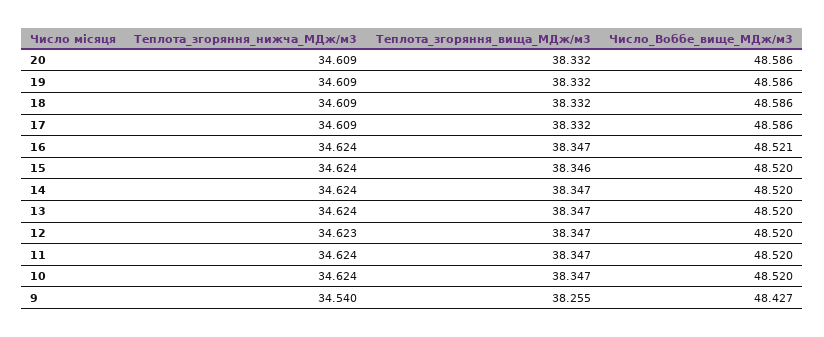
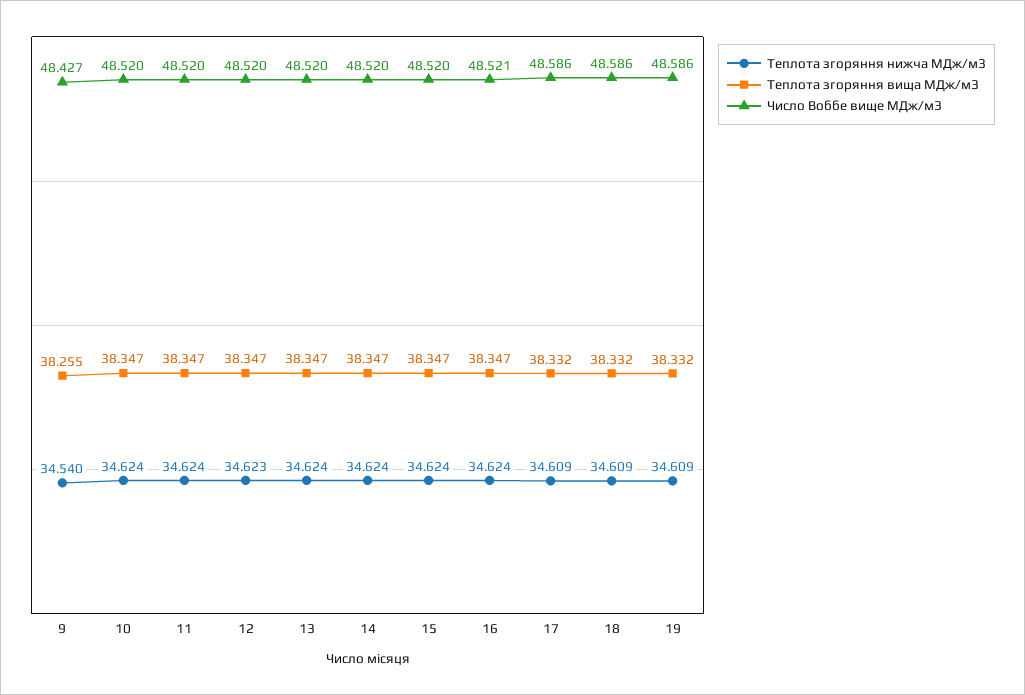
Теплота_згоряння_нижча_МДж/м3, 20: 34.609 -> none
Теплота_згоряння_вища_МДж/м3, 20: 38.332 -> none
Число_Воббе_вище_МДж/м3, 20: 48.586 -> none
Теплота_згоряння_вища_МДж/м3, 15: 38.346 -> 38.347

